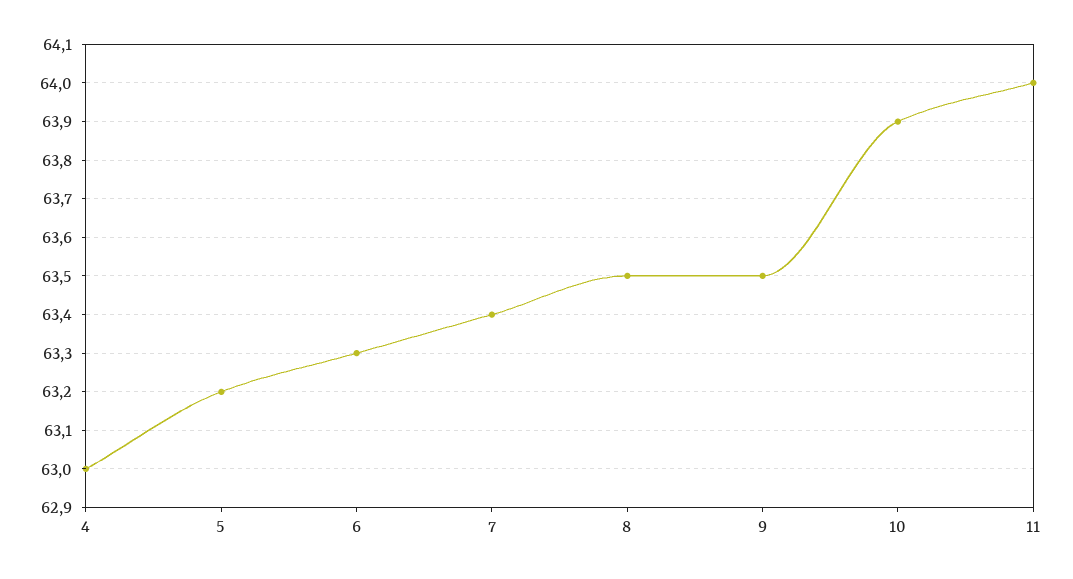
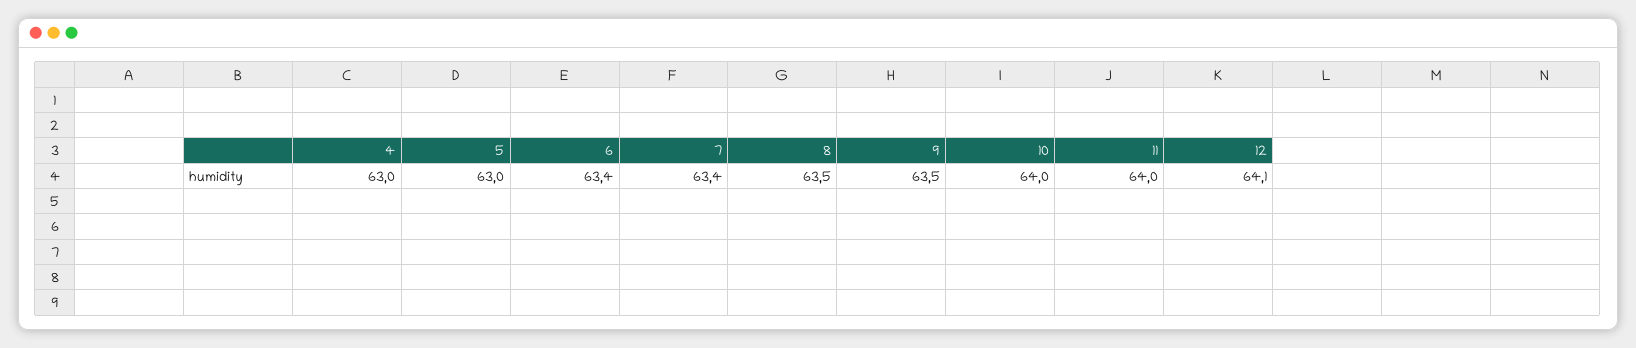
5: 63.2 -> 63
6: 63.3 -> 63.4
10: 63.9 -> 64
12: none -> 64.1

